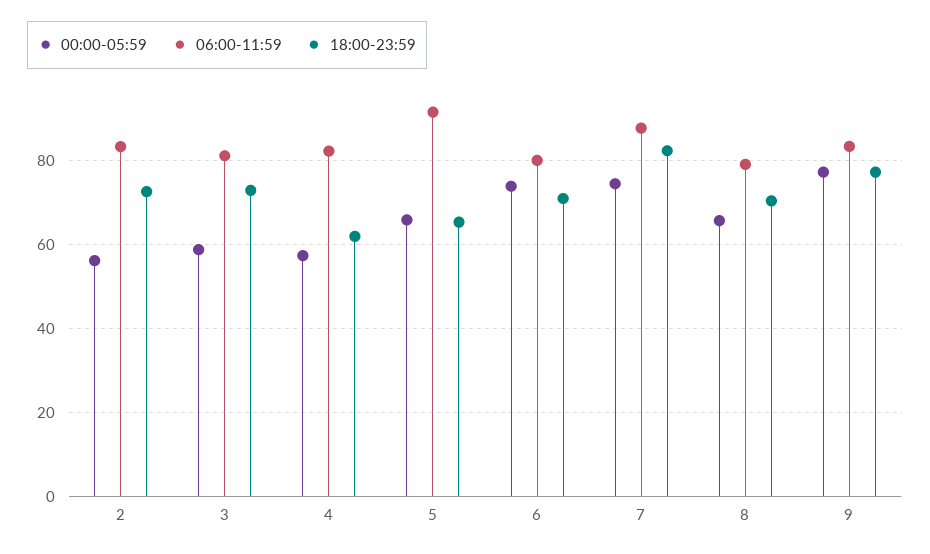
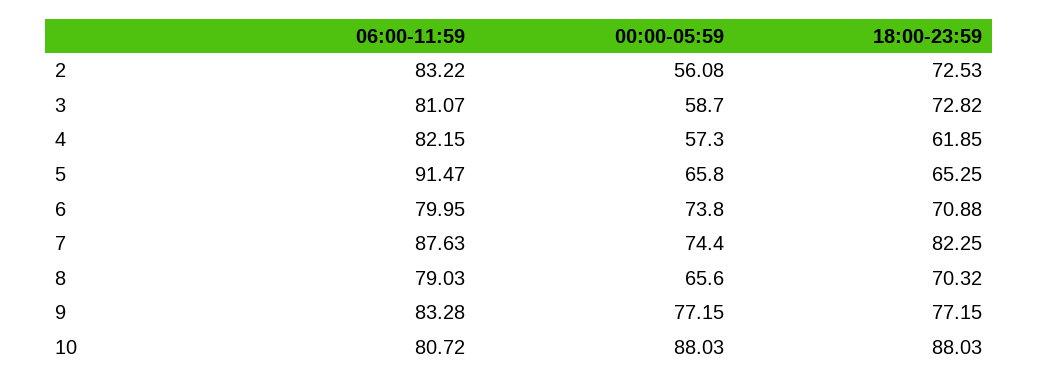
06:00-11:59, 10: none -> 80.72
00:00-05:59, 10: none -> 88.03
18:00-23:59, 10: none -> 88.03

